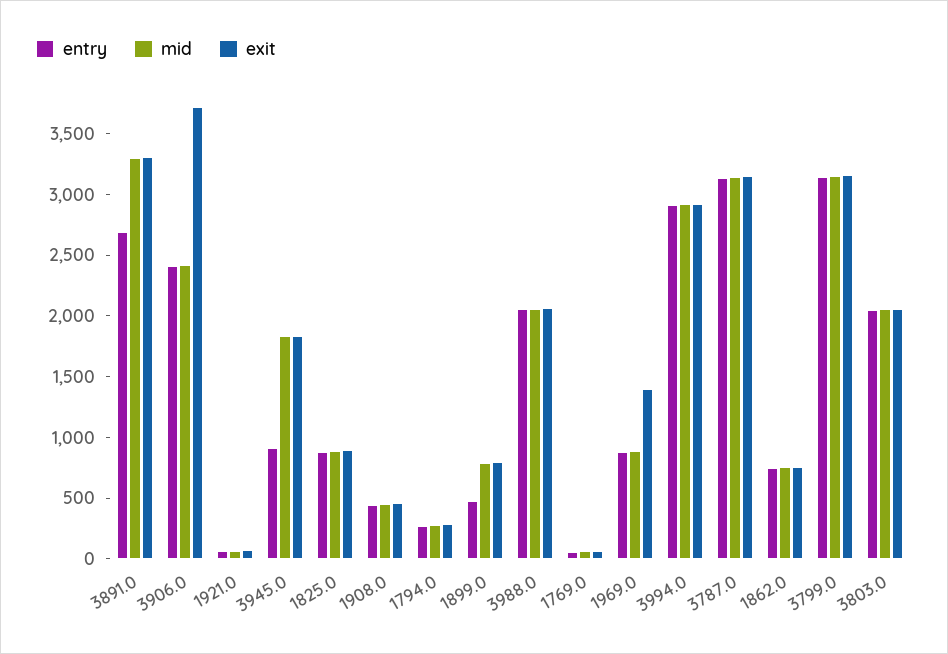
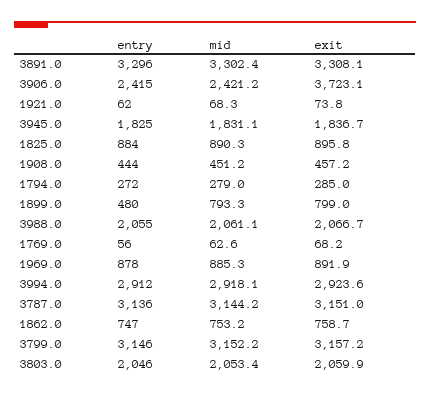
entry, 3891.0: 2700 -> 3296
entry, 3945.0: 900 -> 1825
exit, 1969.0: 1400 -> 891.9

